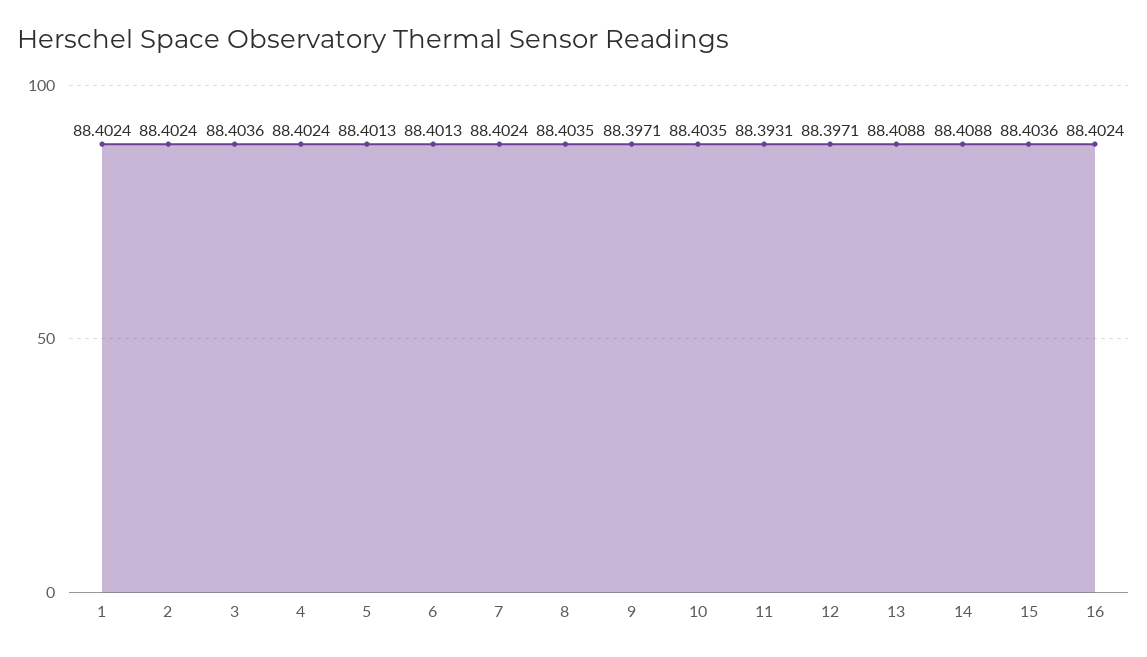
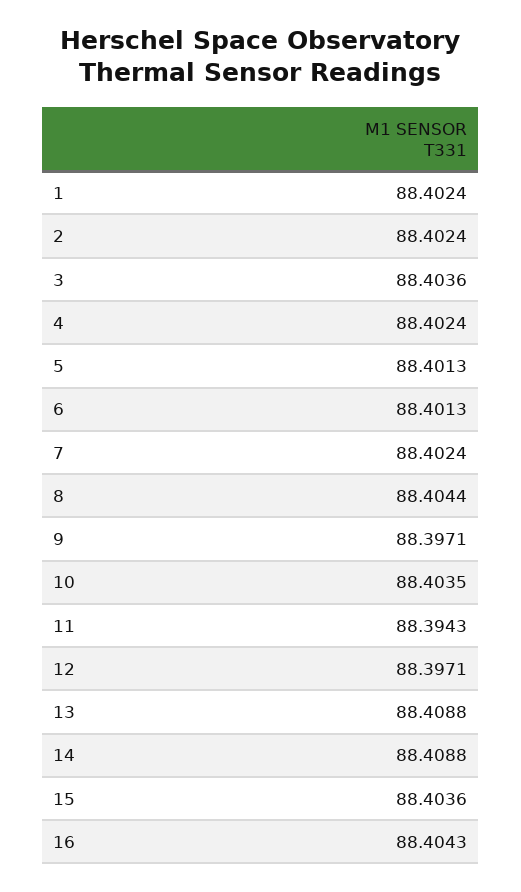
8: 88.4035 -> 88.4044
11: 88.3931 -> 88.3943
16: 88.4024 -> 88.4043

